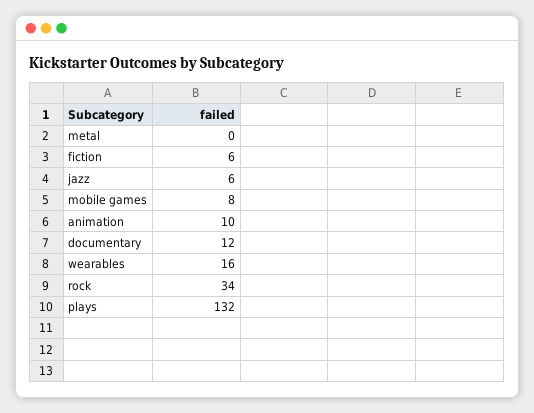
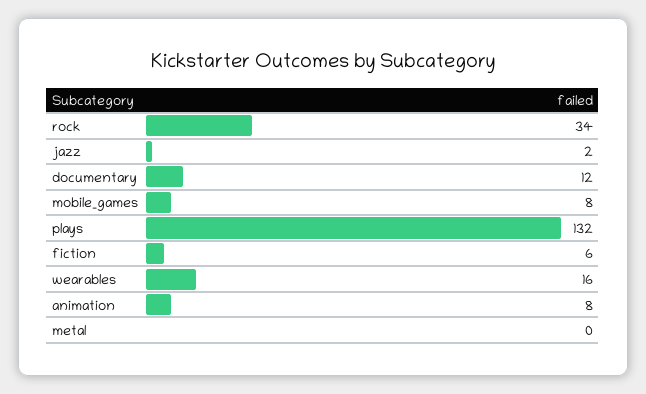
jazz: 6 -> 2
animation: 10 -> 8

